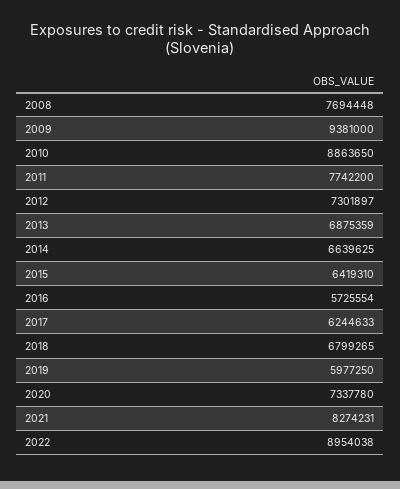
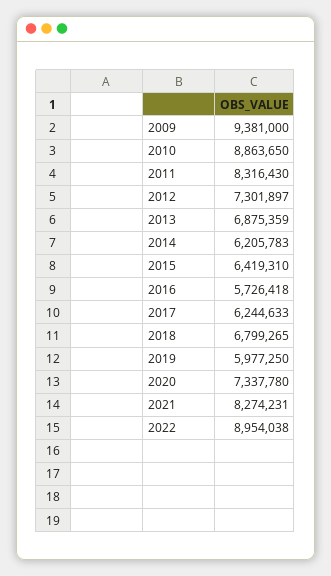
2008: 7694448 -> none
2011: 7742200 -> 8316430
2014: 6639625 -> 6205783
2016: 5725554 -> 5726418

